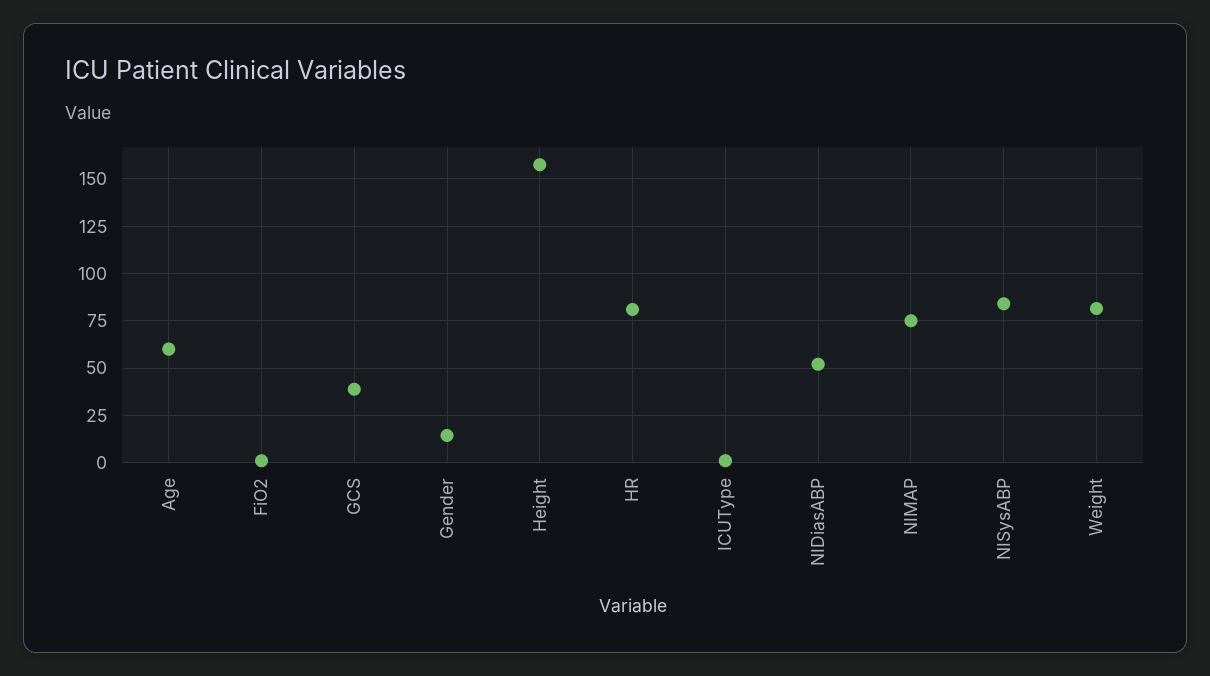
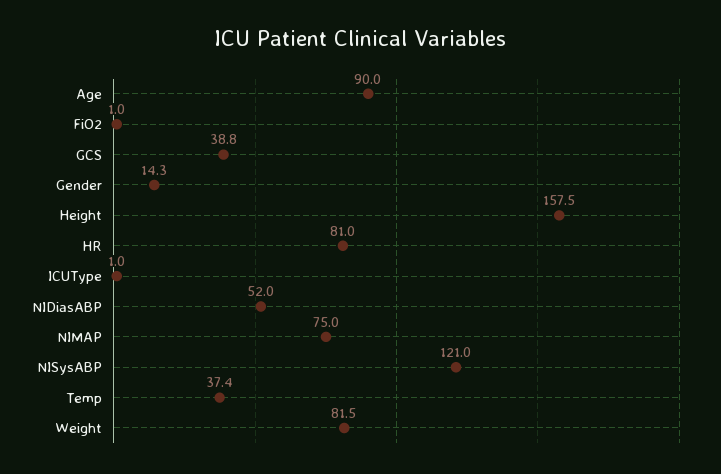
Age: 60 -> 90
NISysABP: 85 -> 121
Temp: none -> 37.4

